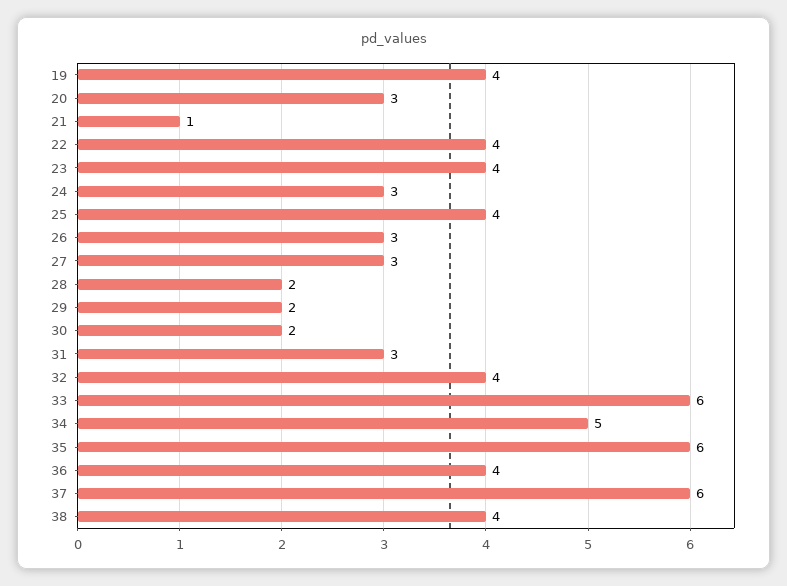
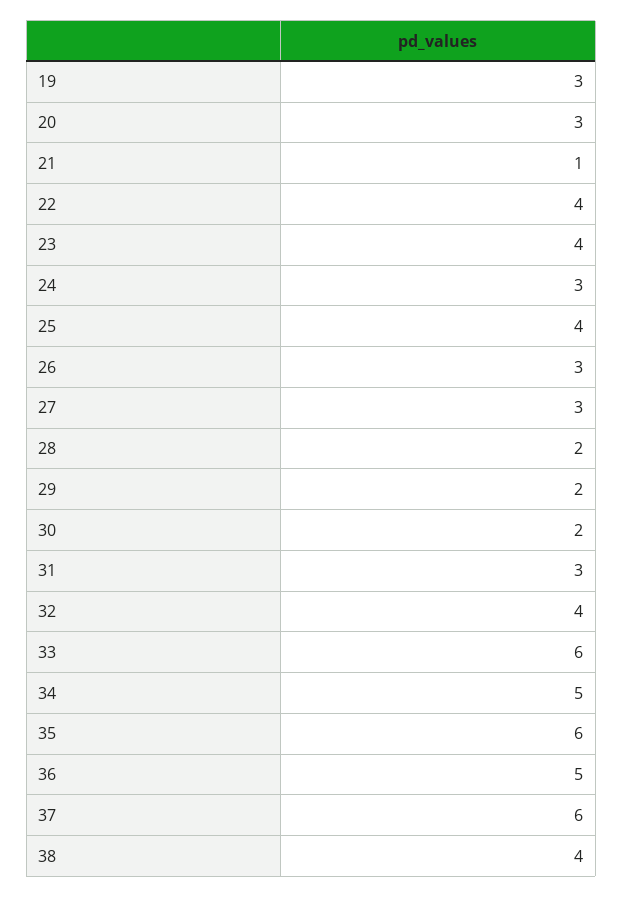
19: 4 -> 3
36: 4 -> 5

